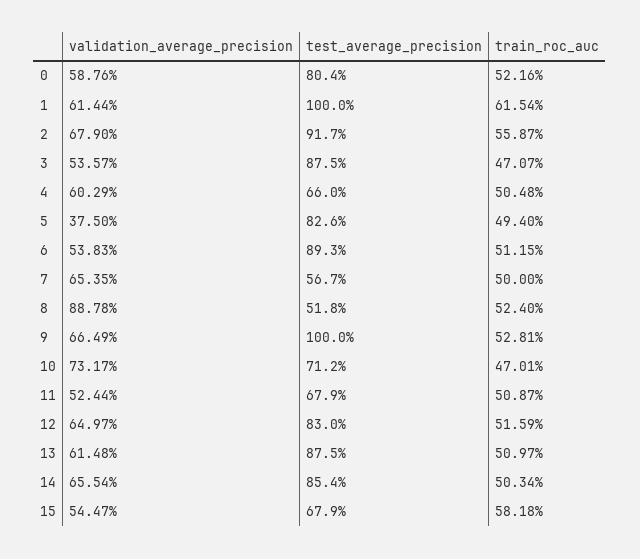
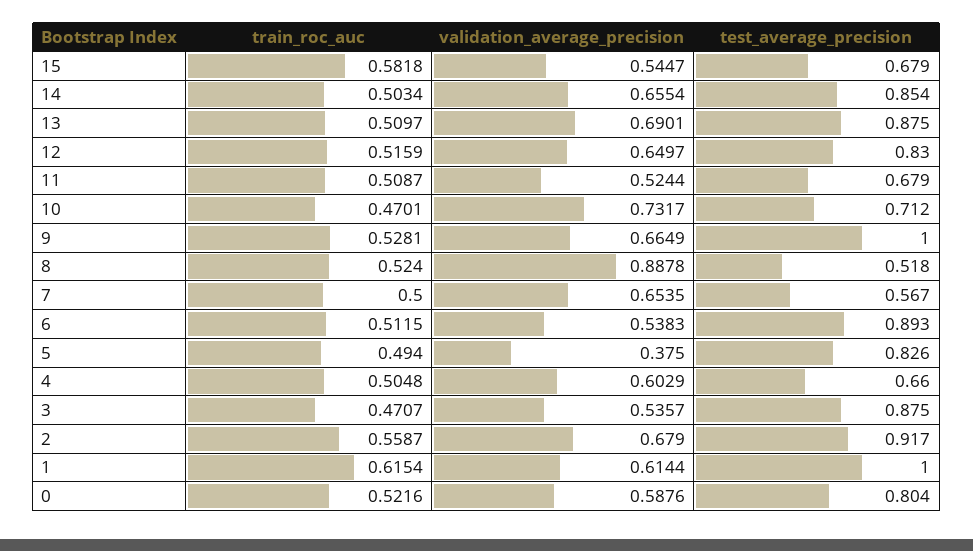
validation_average_precision, 13: 0.6148 -> 0.6901

